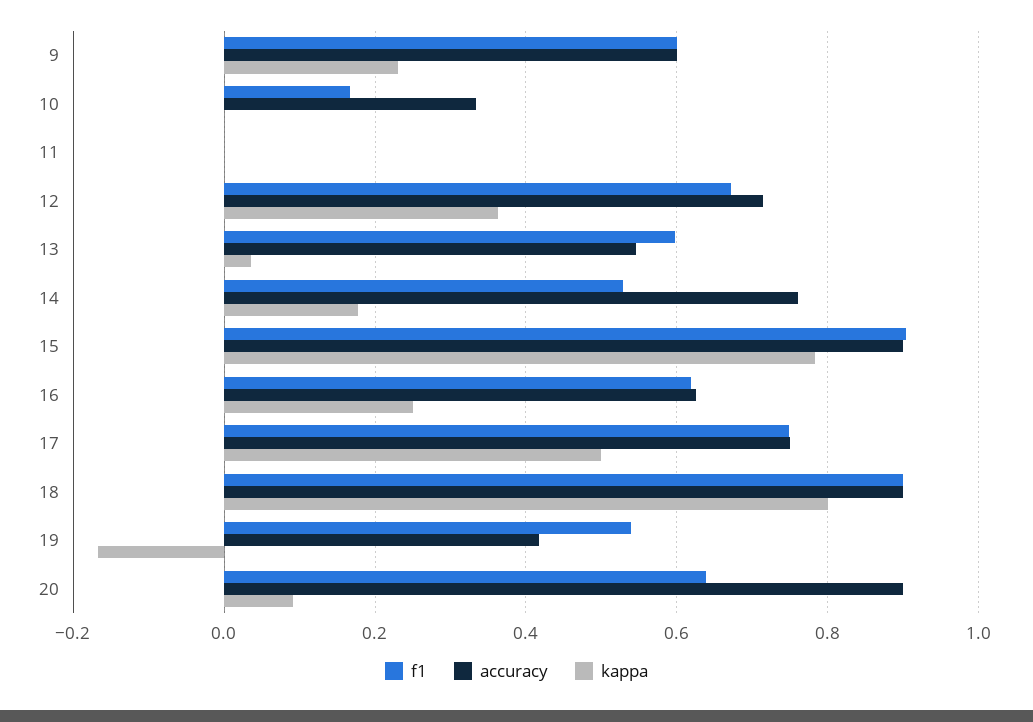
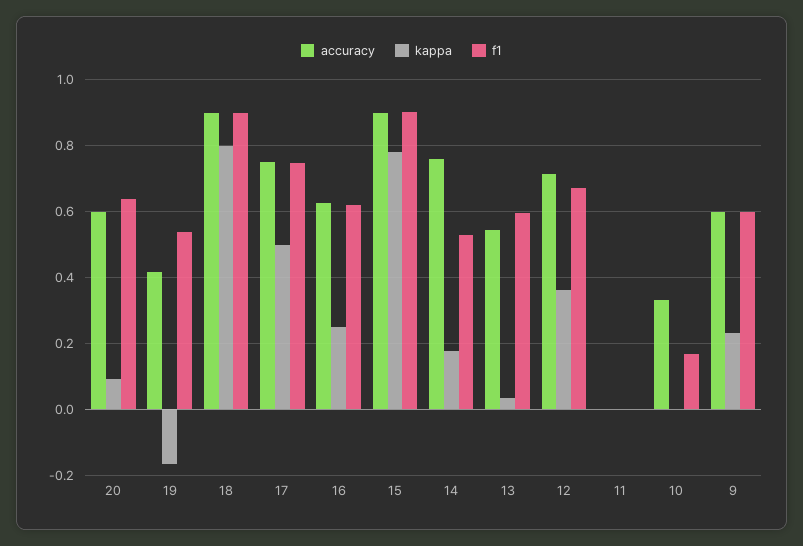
accuracy, 20: 0.9 -> 0.6

